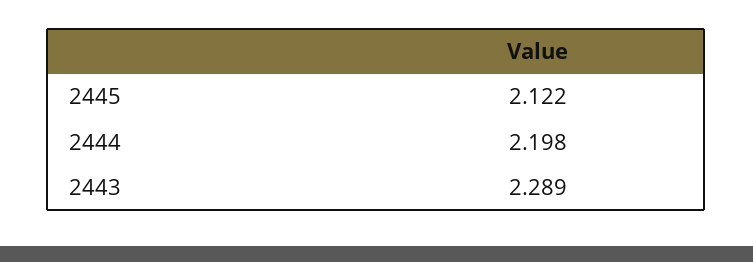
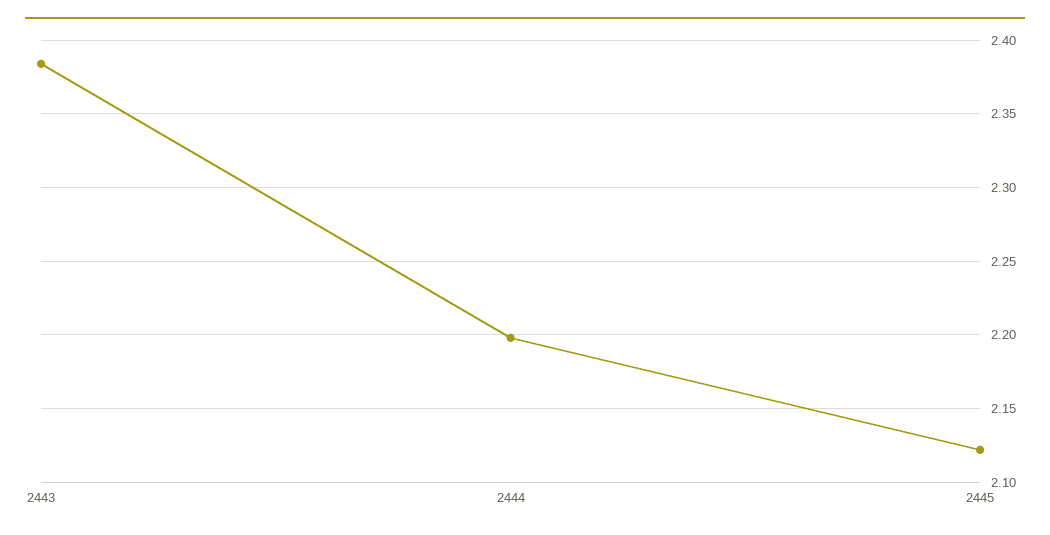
2443: 2.289 -> 2.385

